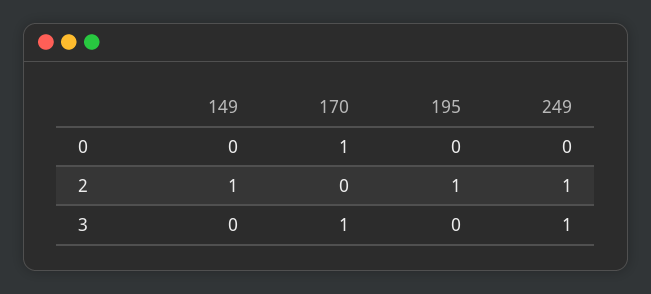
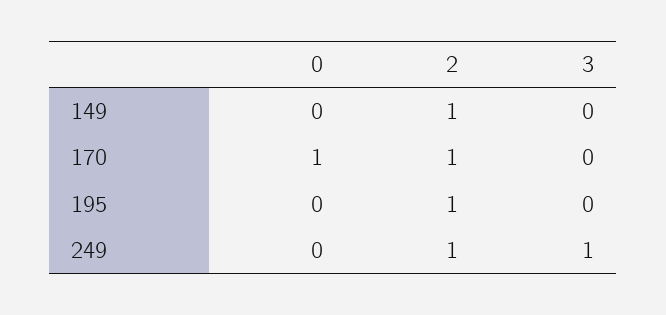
170, 2: 0 -> 1
170, 3: 1 -> 0

